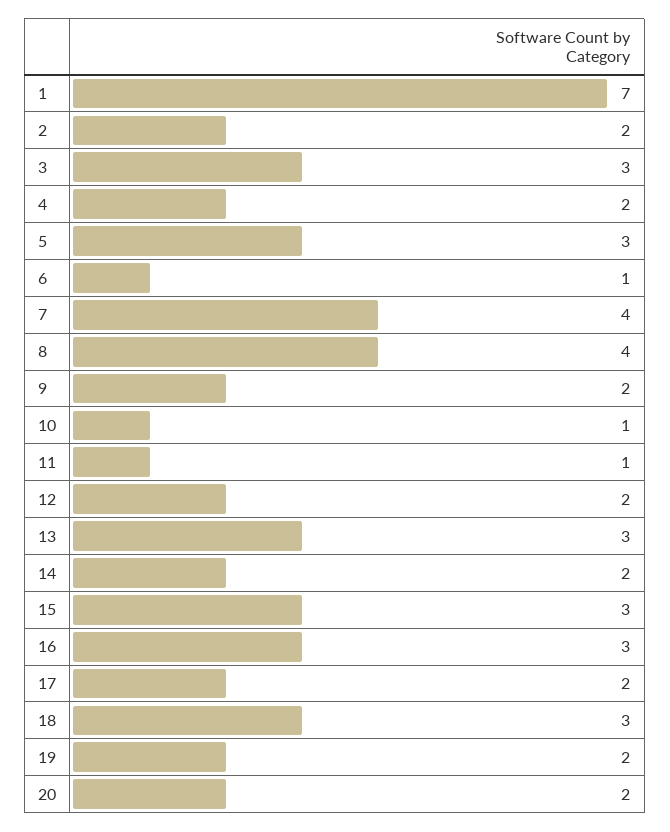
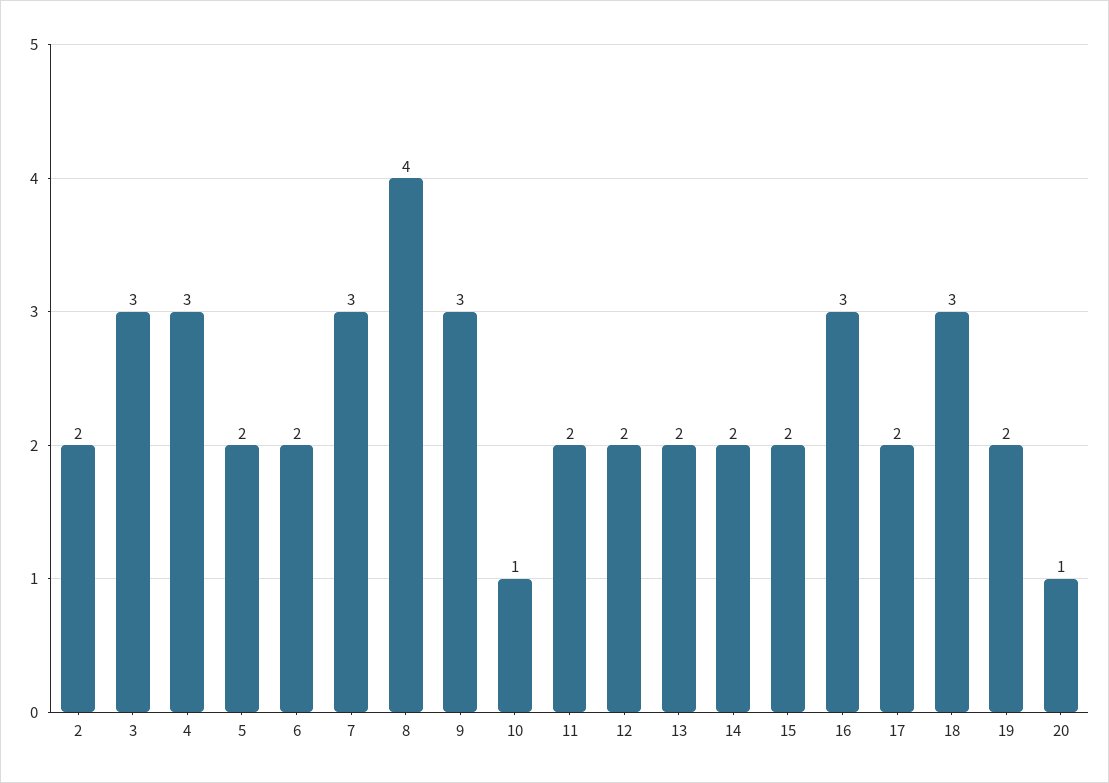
1: 7 -> none
4: 2 -> 3
5: 3 -> 2
6: 1 -> 2
7: 4 -> 3
9: 2 -> 3
11: 1 -> 2
13: 3 -> 2
15: 3 -> 2
20: 2 -> 1

